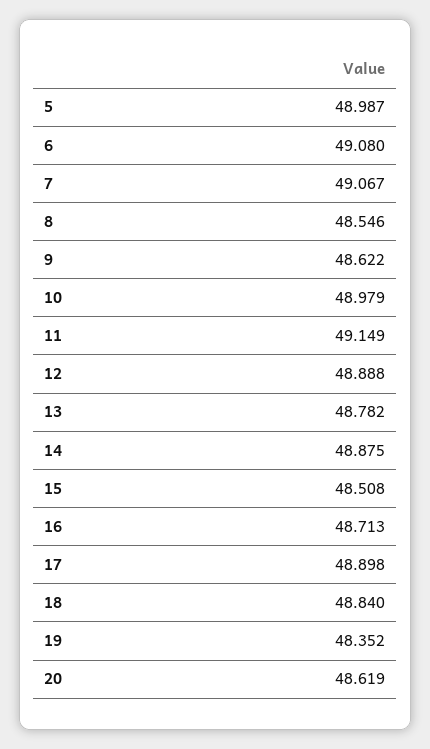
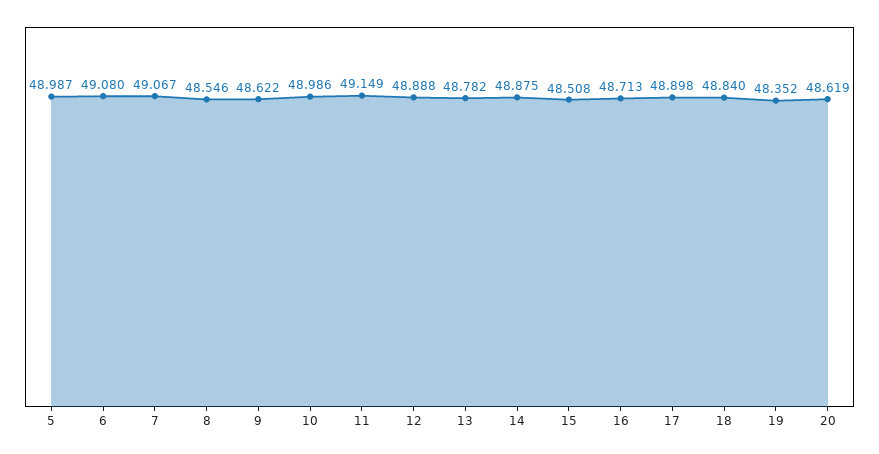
10: 48.979 -> 48.986

